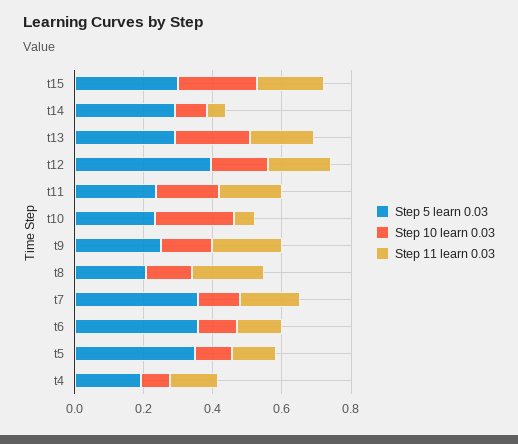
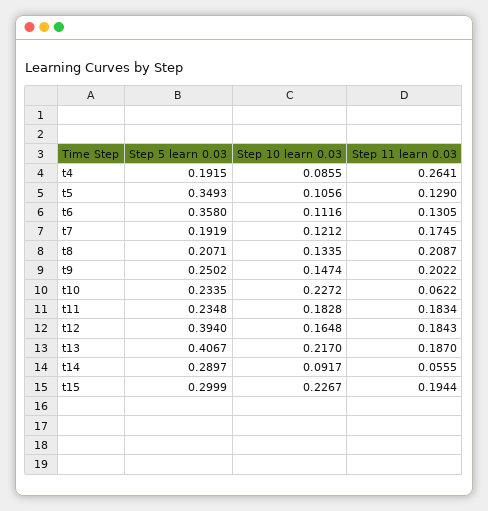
Step 5 learn 0.03, t13: 0.3 -> 0.4067
Step 5 learn 0.03, t7: 0.35 -> 0.1919
Step 11 learn 0.03, t4: 0.15 -> 0.2641

